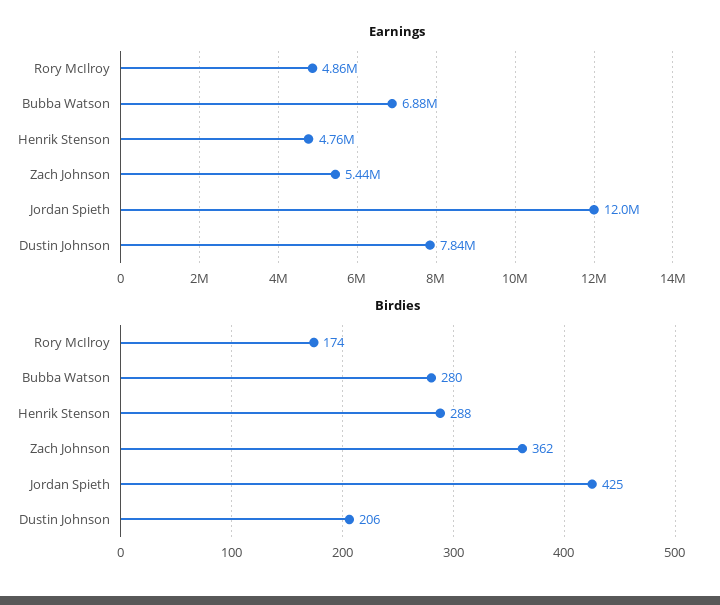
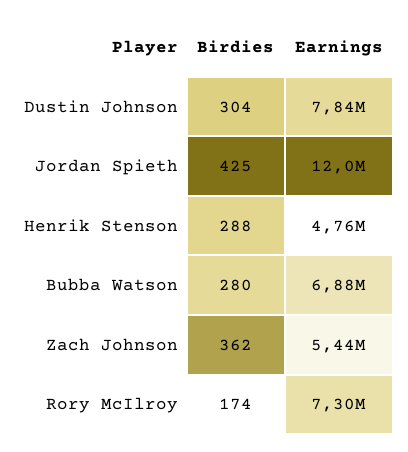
Earnings, Rory McIlroy: 4860000 -> 7300000
Birdies, Dustin Johnson: 206 -> 304

